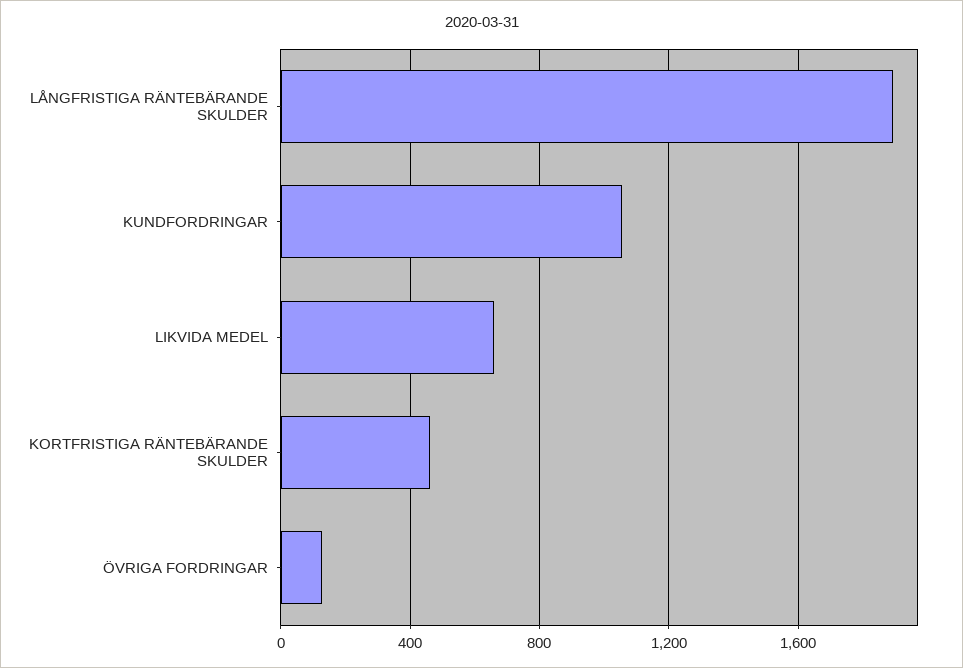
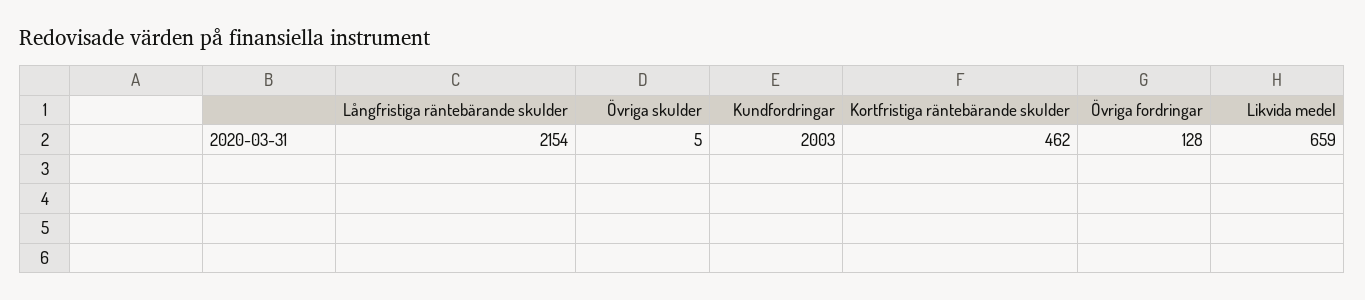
LÅNGFRISTIGA RÄNTEBÄRANDE SKULDER: 1900 -> 2154
KUNDFORDRINGAR: 1050 -> 2003
Övriga skulder: none -> 5

